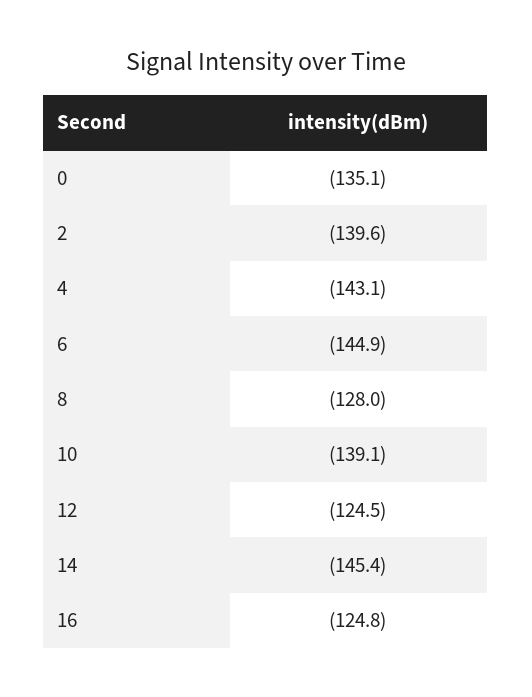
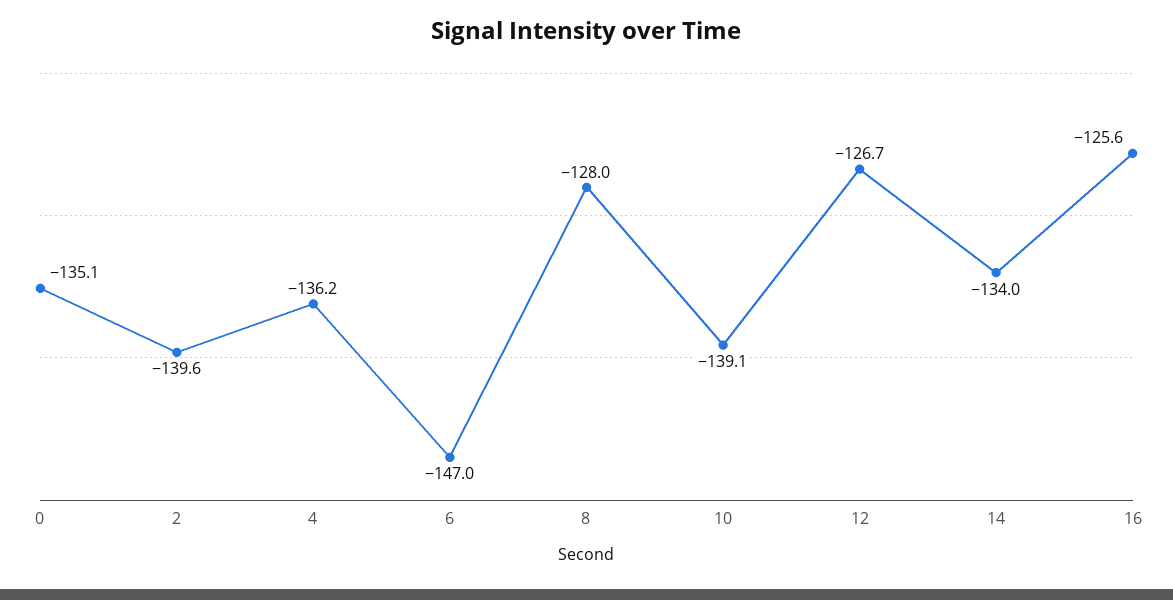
4: -143.1 -> -136.2
6: -144.9 -> -147
12: -124.5 -> -126.7
14: -145.4 -> -134
16: -124.8 -> -125.6

